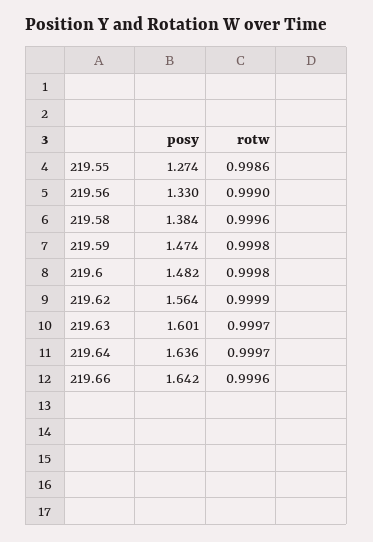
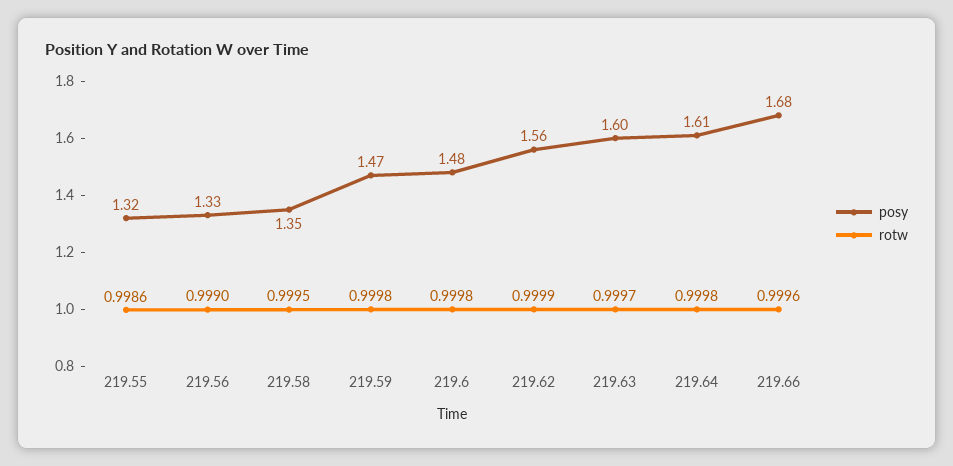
posy, 219.55: 1.274 -> 1.32
posy, 219.58: 1.384 -> 1.35
rotw, 219.58: 0.9996 -> 0.9995
posy, 219.64: 1.636 -> 1.61
rotw, 219.64: 0.9997 -> 0.9998
posy, 219.66: 1.642 -> 1.68

